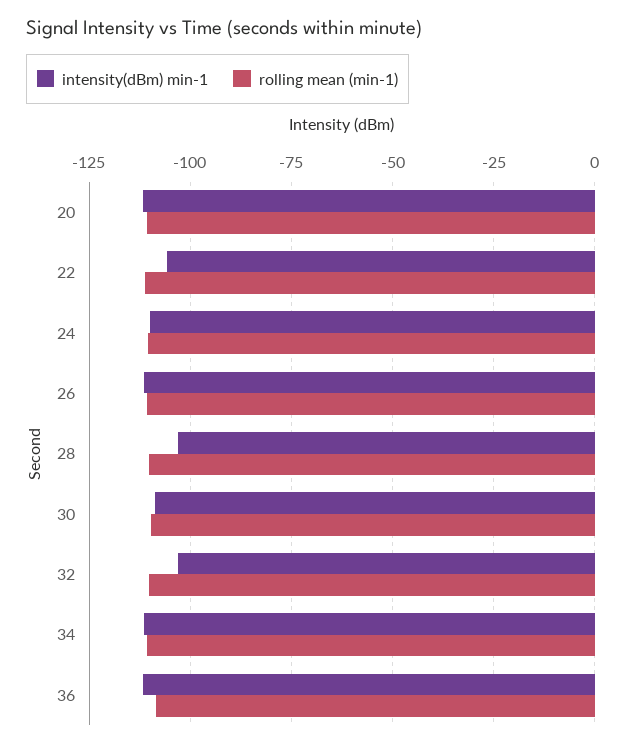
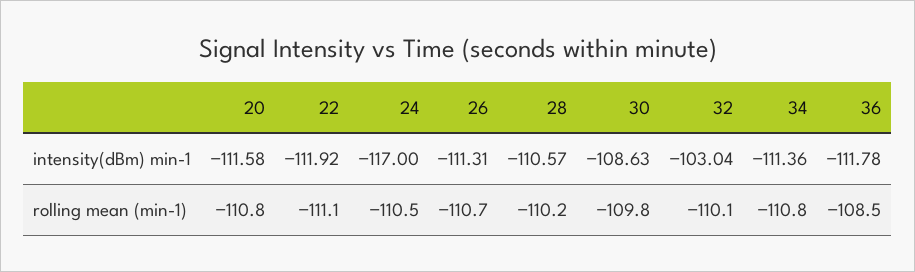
intensity(dBm) min-1, 22: -105 -> -111.92
intensity(dBm) min-1, 24: -110 -> -117
intensity(dBm) min-1, 28: -102.5 -> -110.57

